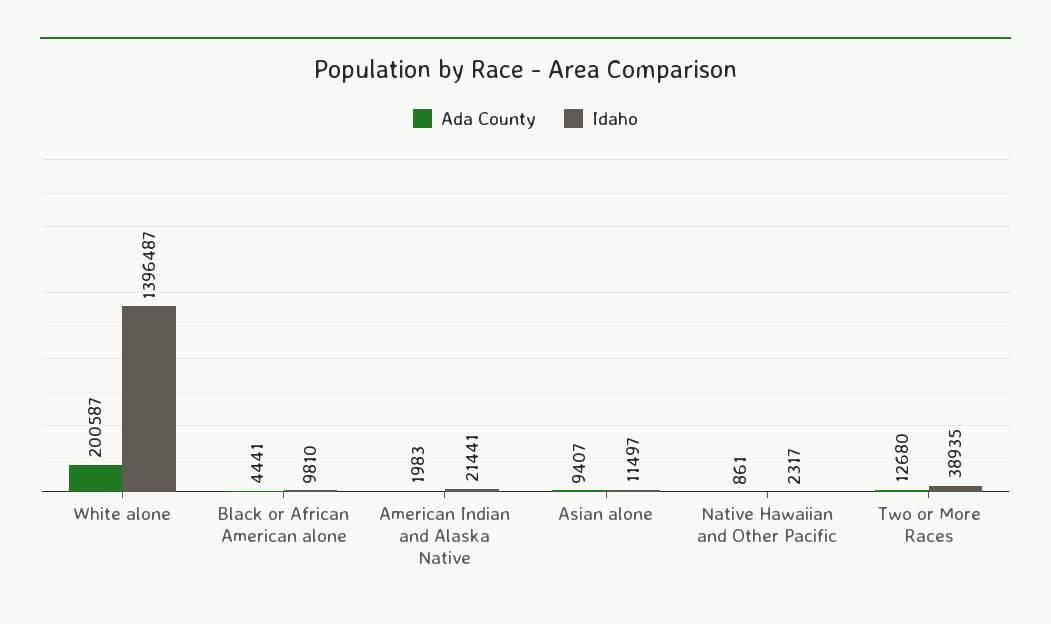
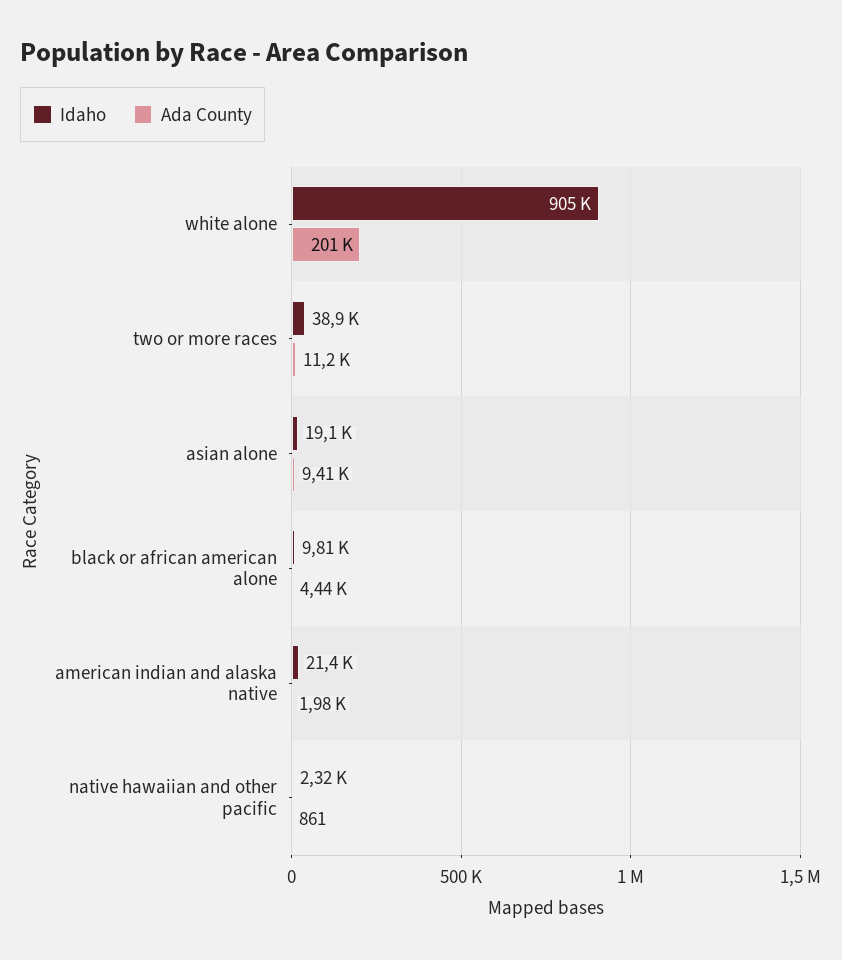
Idaho, White alone: 1396487 -> 905000
Idaho, Asian alone: 11497 -> 19100
Ada County, Two or More Races: 12680 -> 11200

